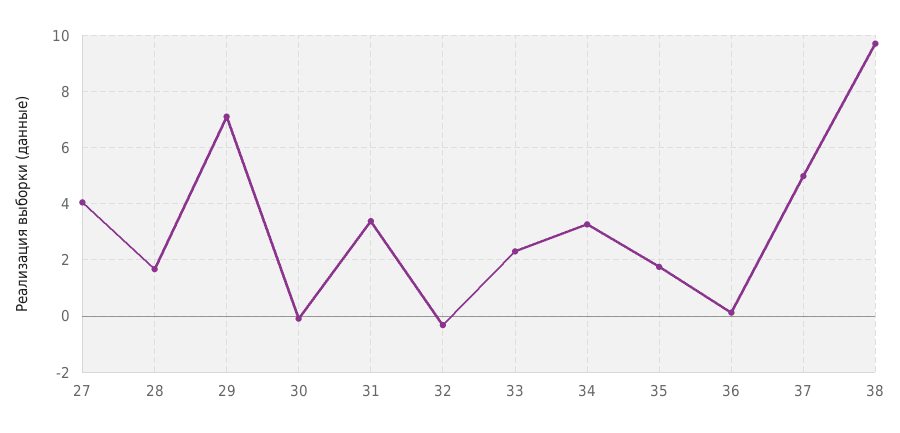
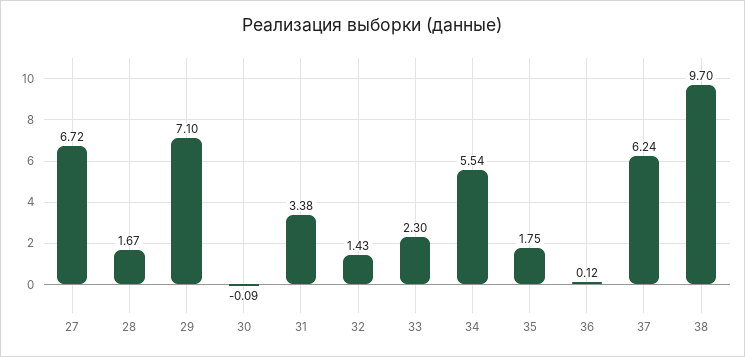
27: 4 -> 6.72
32: -0.25 -> 1.43
34: 3.25 -> 5.54
37: 5 -> 6.24

